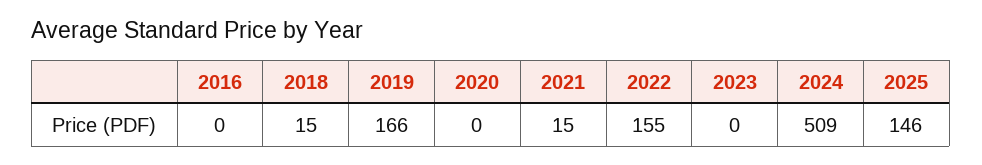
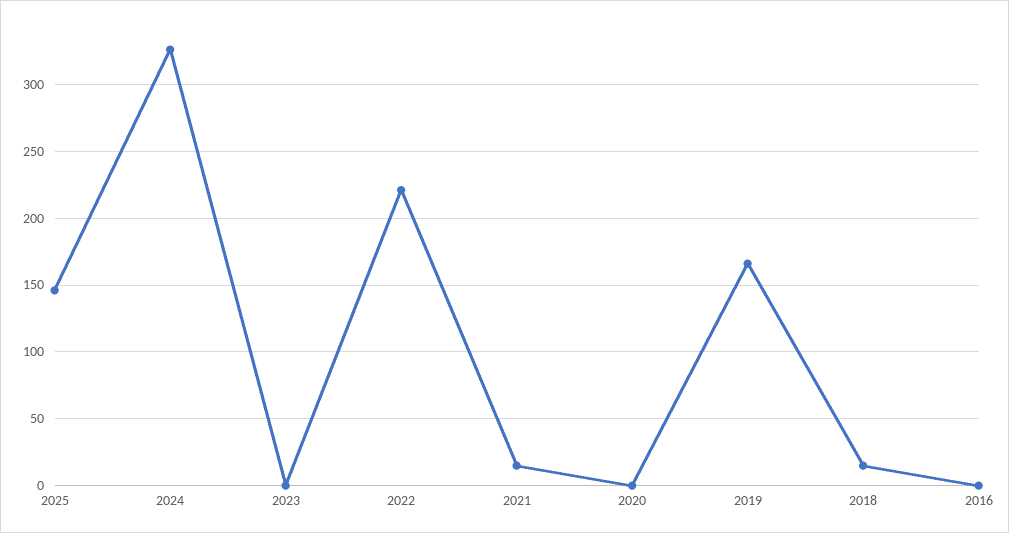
2022: 155 -> 220
2024: 509 -> 325

